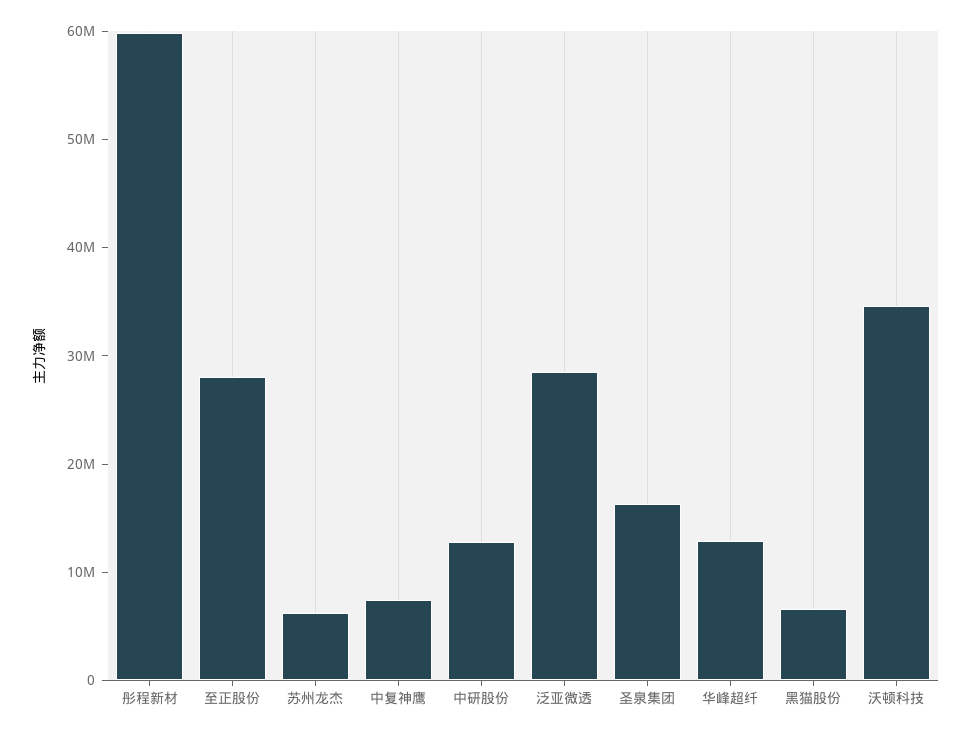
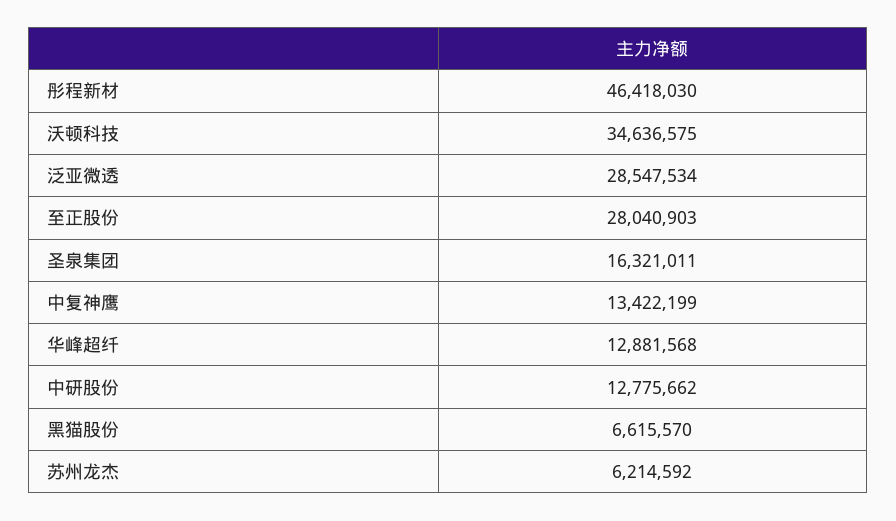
彤程新材: 60000000 -> 46418030
中复神鹰: 8000000 -> 13422199

